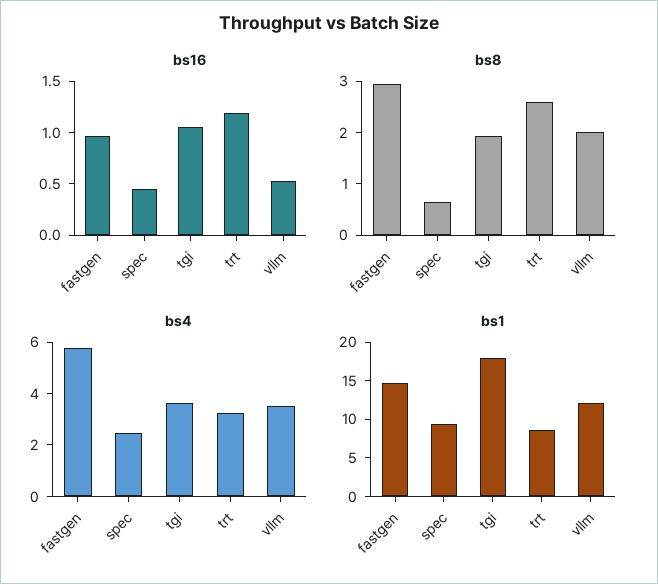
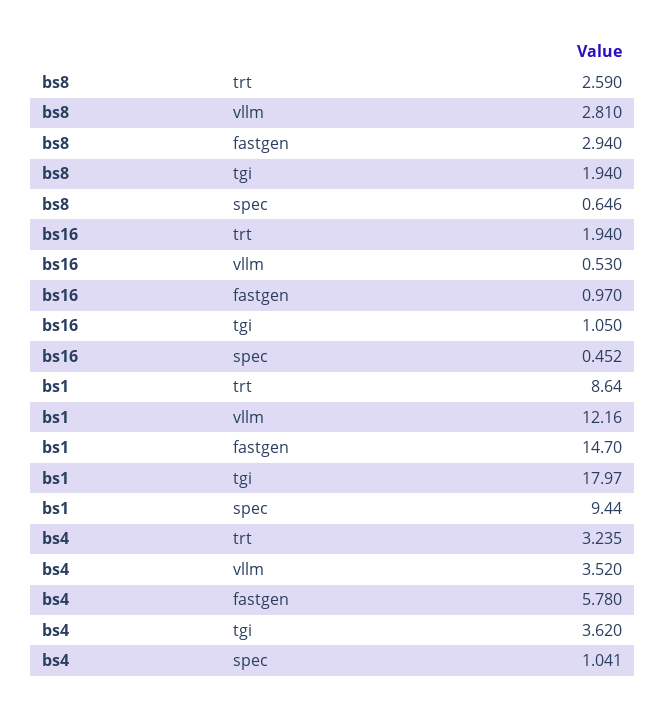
bs16, trt: 1.2 -> 1.94
bs8, vllm: 2 -> 2.81
bs4, spec: 2.5 -> 1.041

